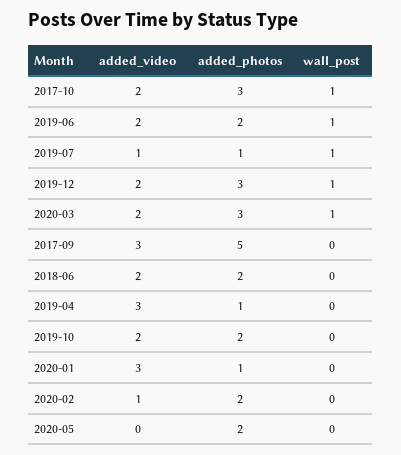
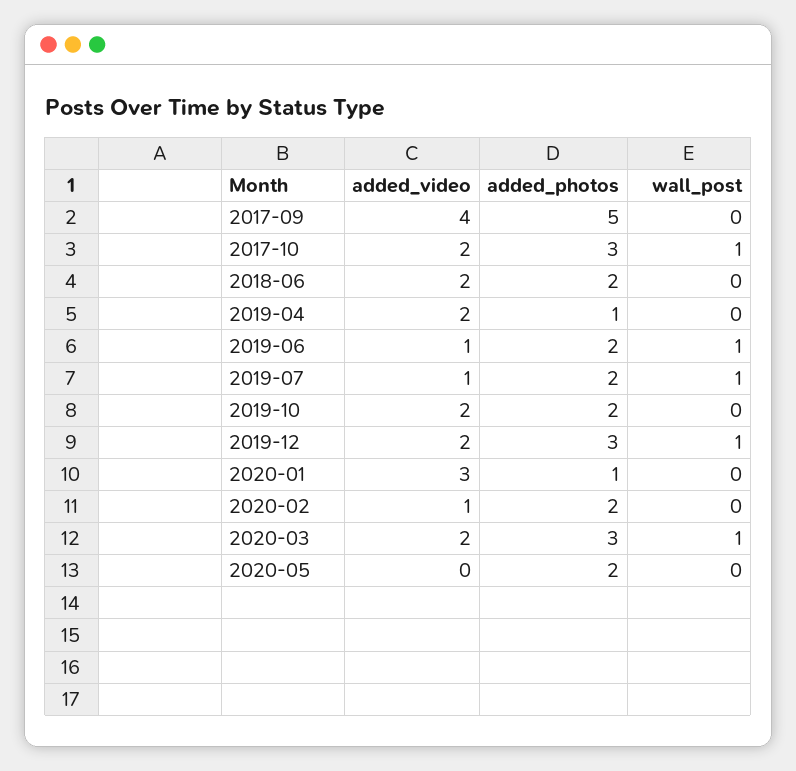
added_video, 2019-06: 2 -> 1
added_photos, 2019-07: 1 -> 2
added_video, 2017-09: 3 -> 4
added_video, 2019-04: 3 -> 2

